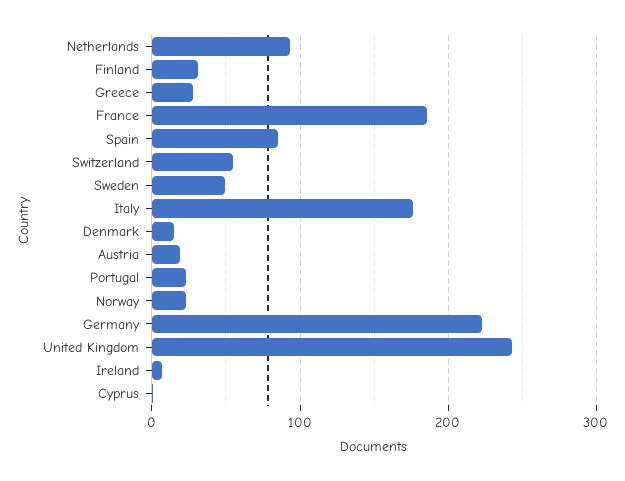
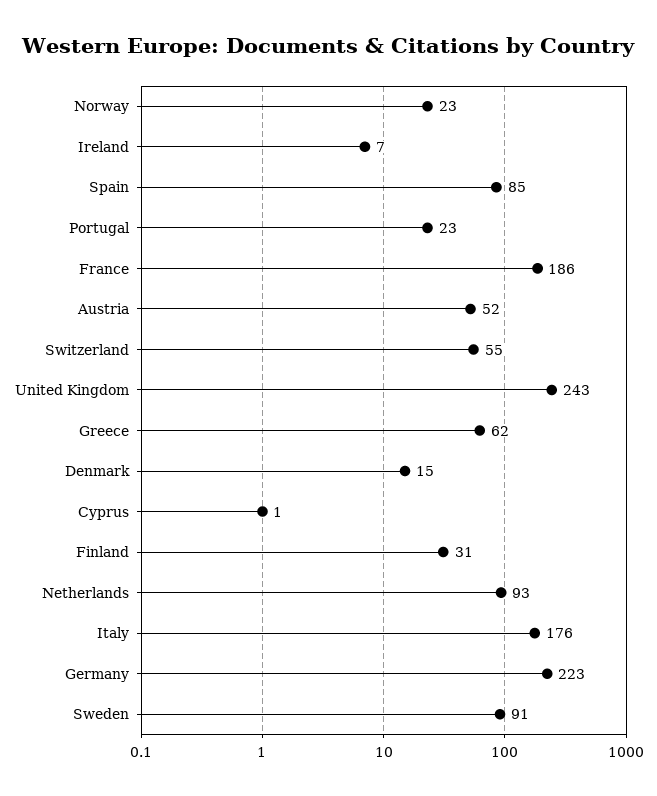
Greece: 30 -> 62
Sweden: 50 -> 91
Austria: 20 -> 52

